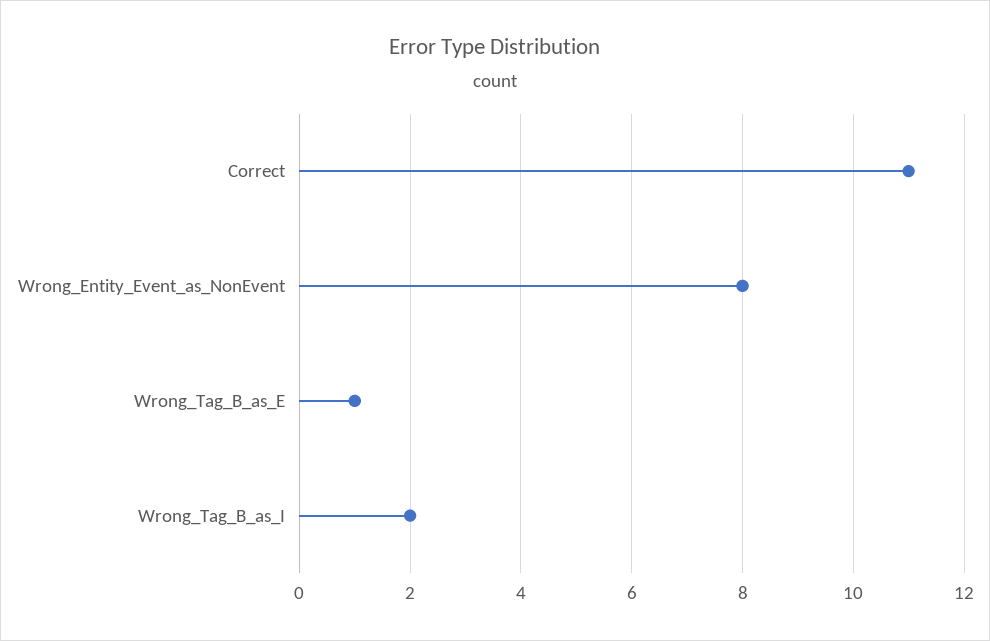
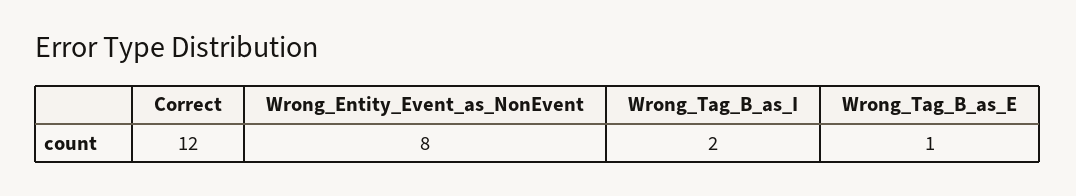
Correct: 11 -> 12

